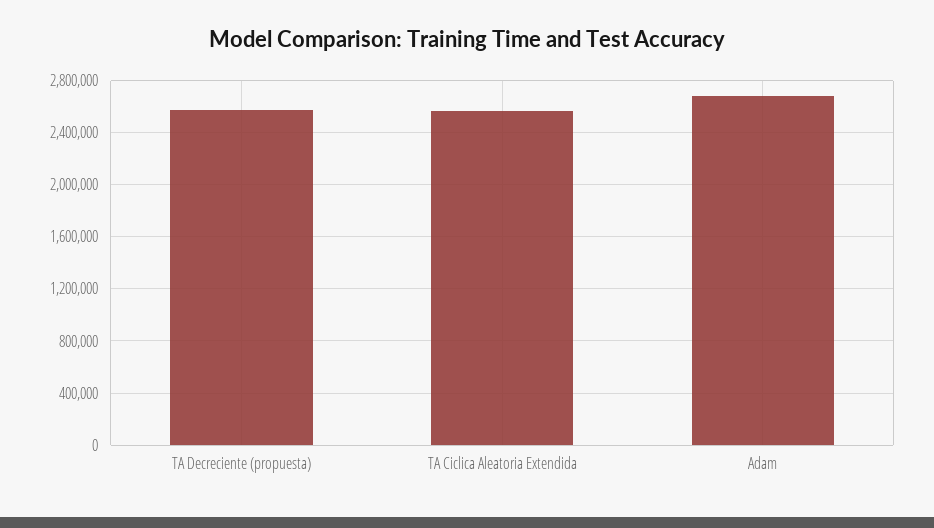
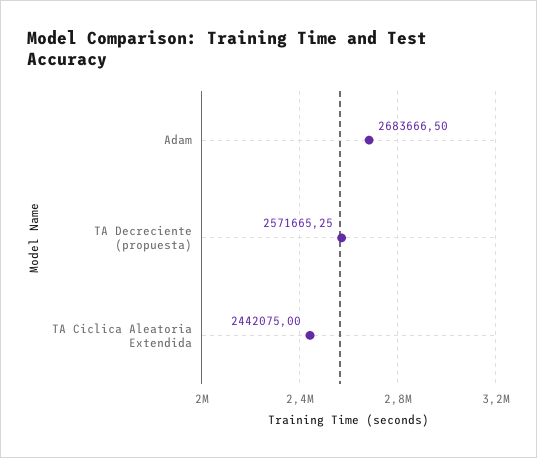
TA Ciclica Aleatoria Extendida: 2550000 -> 2442075

